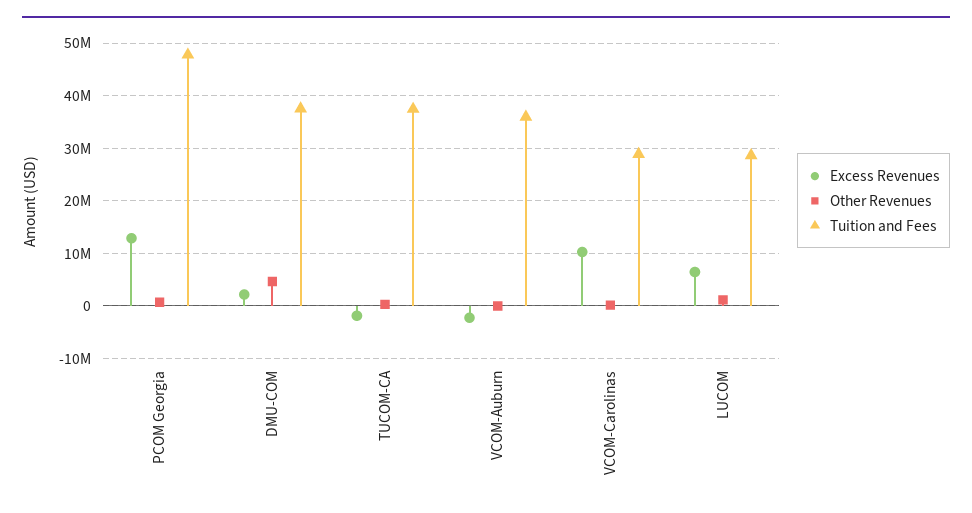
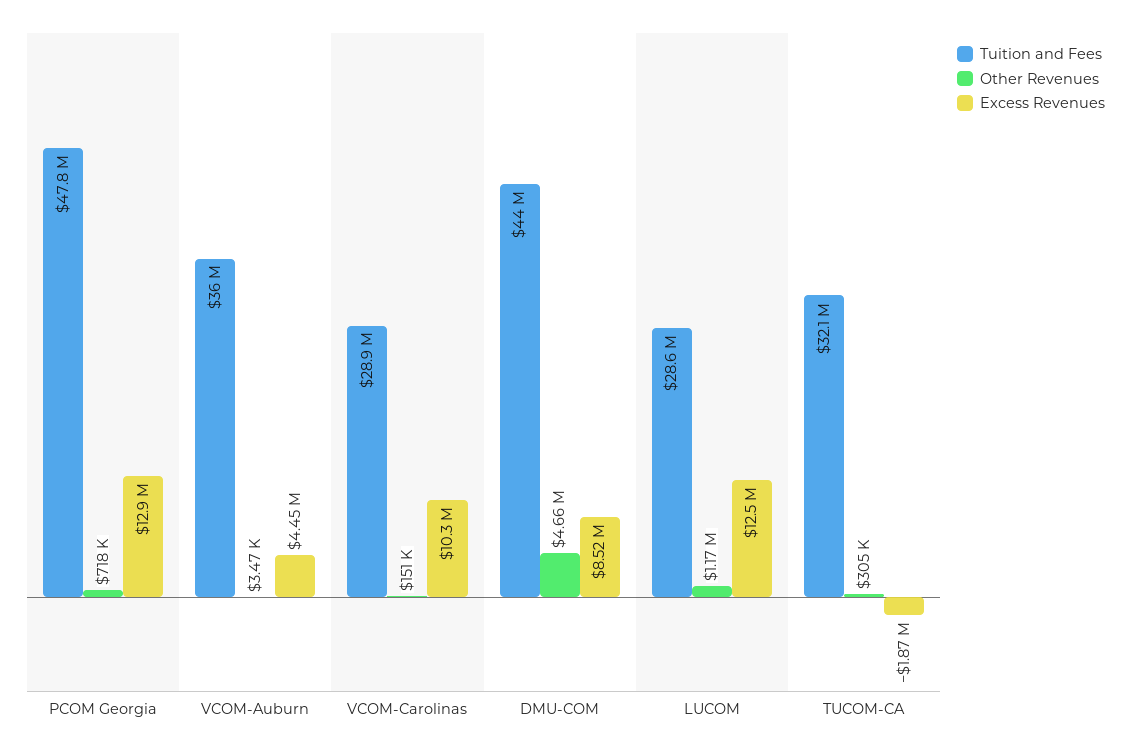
Excess Revenues, DMU-COM: 2000000 -> 8520000
Tuition and Fees, DMU-COM: 38000000 -> 44000000
Tuition and Fees, TUCOM-CA: 38000000 -> 32100000
Excess Revenues, VCOM-Auburn: -2000000 -> 4450000
Excess Revenues, LUCOM: 6000000 -> 12500000

